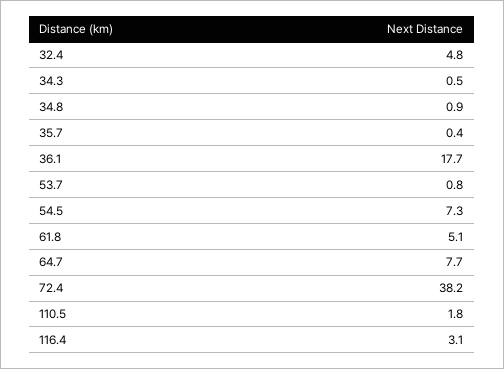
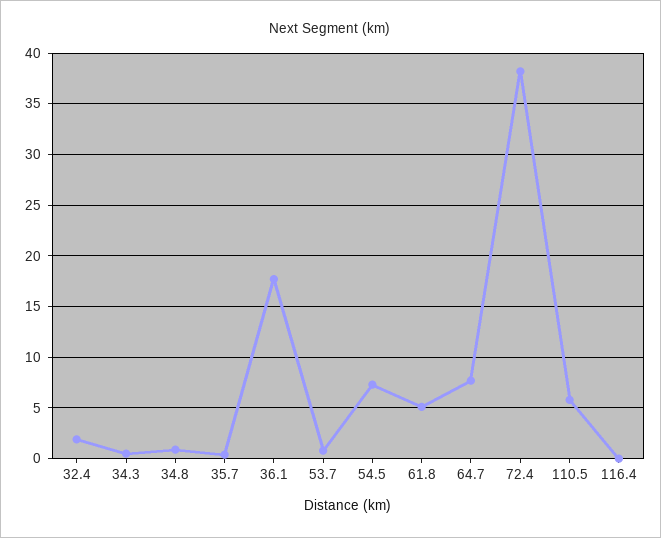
32.4: 4.8 -> 2
110.5: 1.8 -> 6
116.4: 3.1 -> 0

